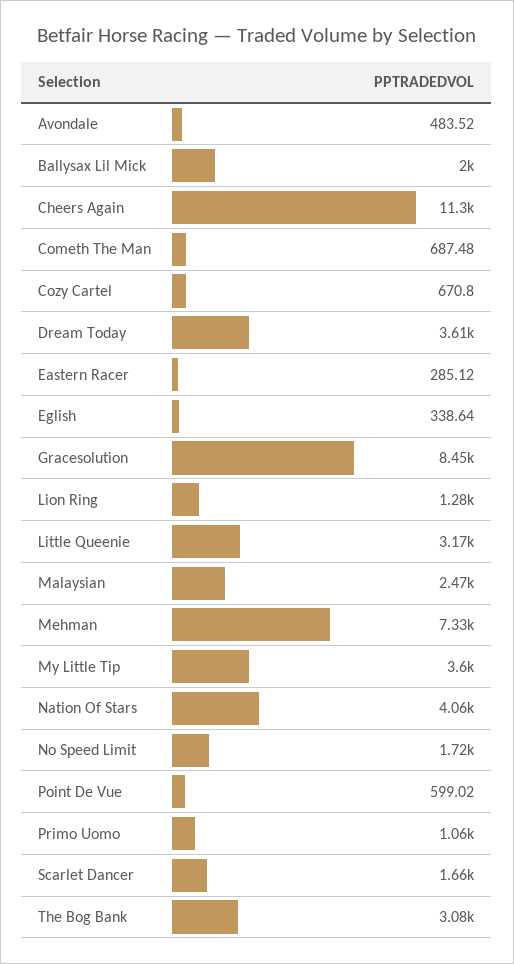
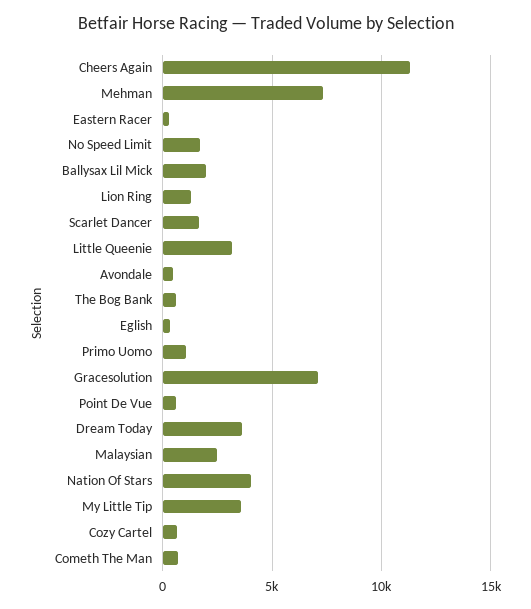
Gracesolution: 8450 -> 7000
The Bog Bank: 3080 -> 500

